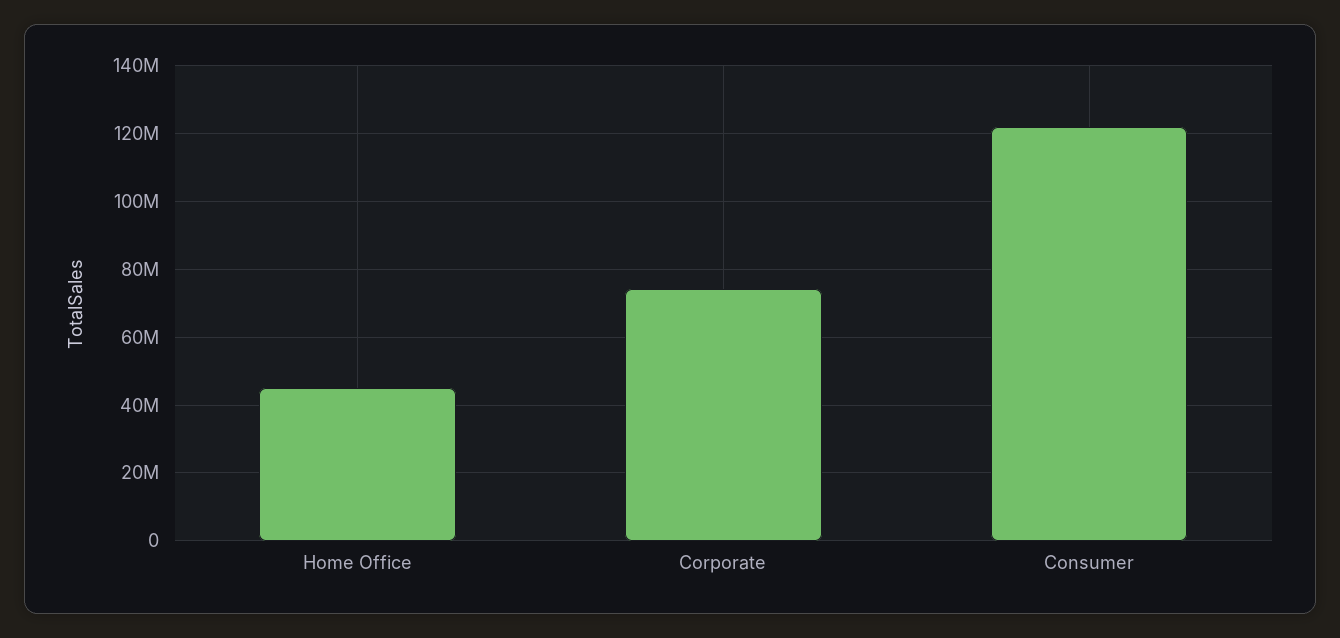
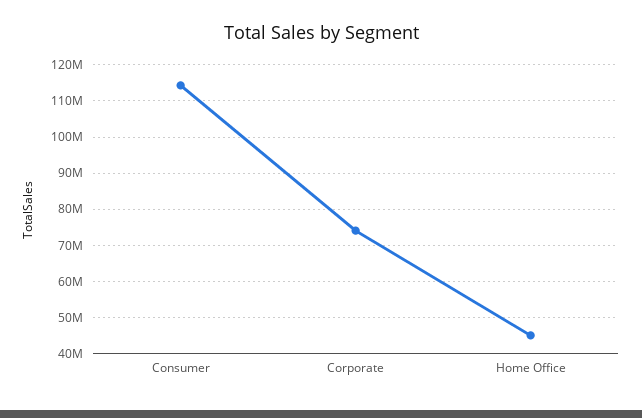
Consumer: 122000000 -> 114000000

